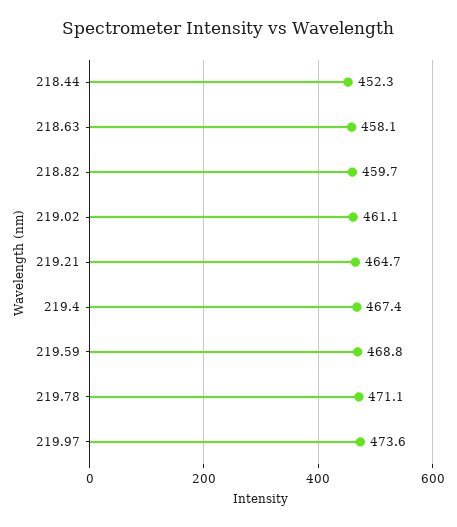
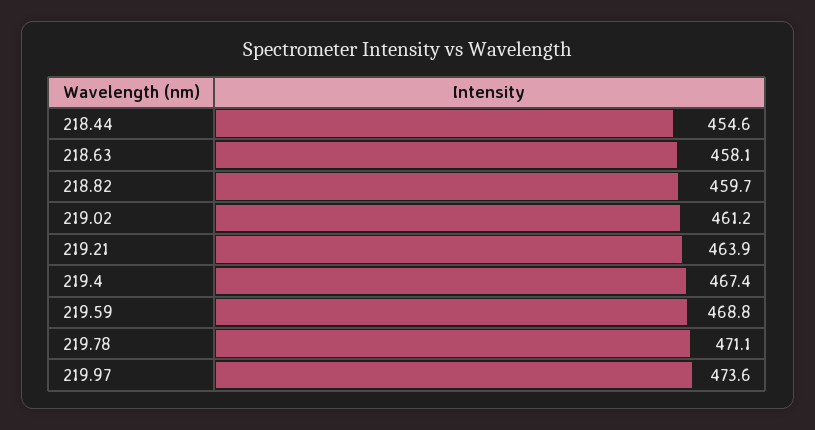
218.44: 452.3 -> 454.6
219.02: 461.1 -> 461.2
219.21: 464.7 -> 463.9

